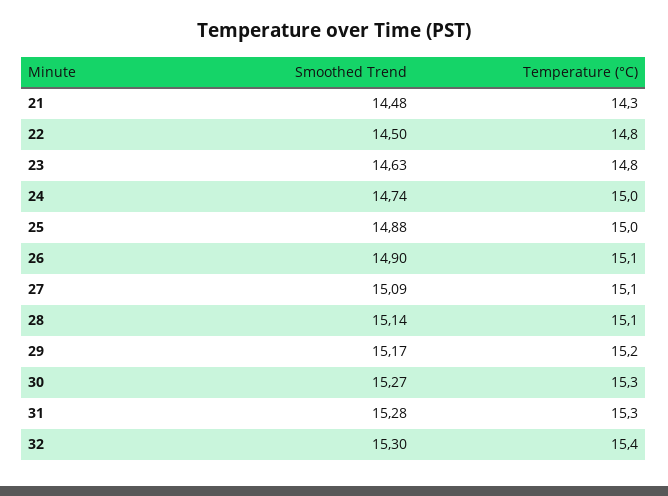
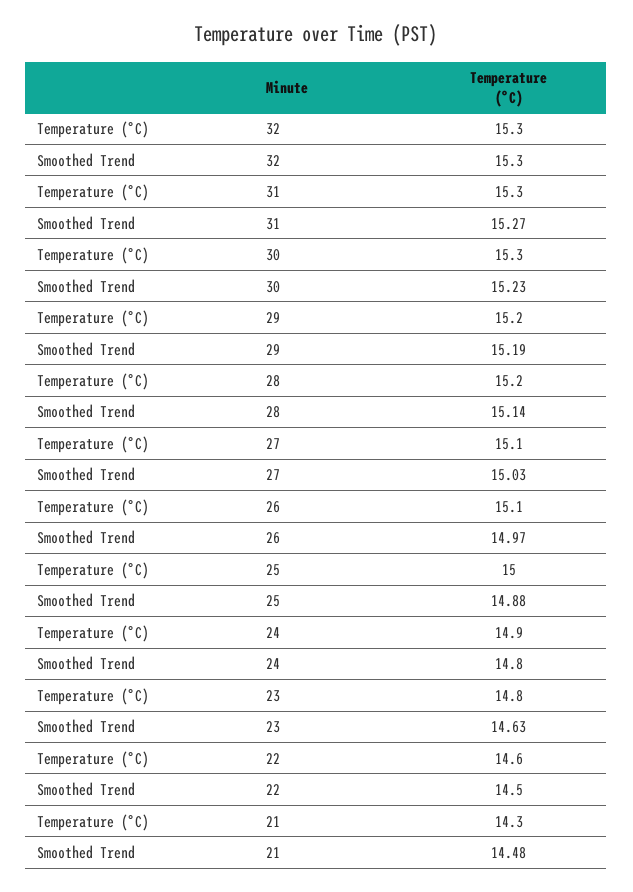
Temperature (°C), 22: 14.8 -> 14.6
Smoothed Trend, 24: 14.74 -> 14.8
Temperature (°C), 24: 15 -> 14.9
Smoothed Trend, 26: 14.9 -> 14.97
Smoothed Trend, 27: 15.09 -> 15.03
Temperature (°C), 28: 15.1 -> 15.2
Smoothed Trend, 29: 15.17 -> 15.19
Smoothed Trend, 30: 15.27 -> 15.23
Smoothed Trend, 31: 15.28 -> 15.27
Temperature (°C), 32: 15.4 -> 15.3

